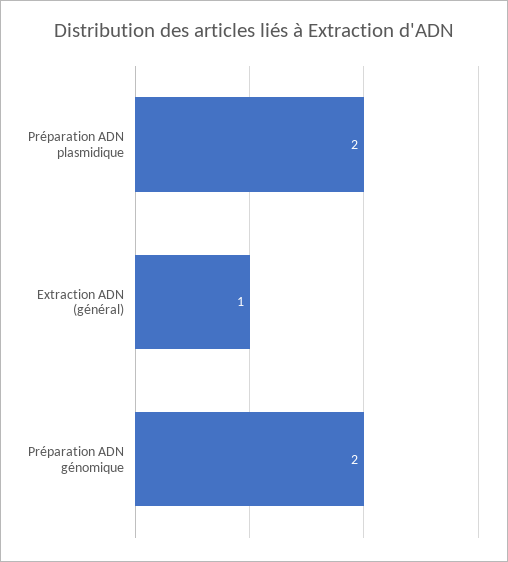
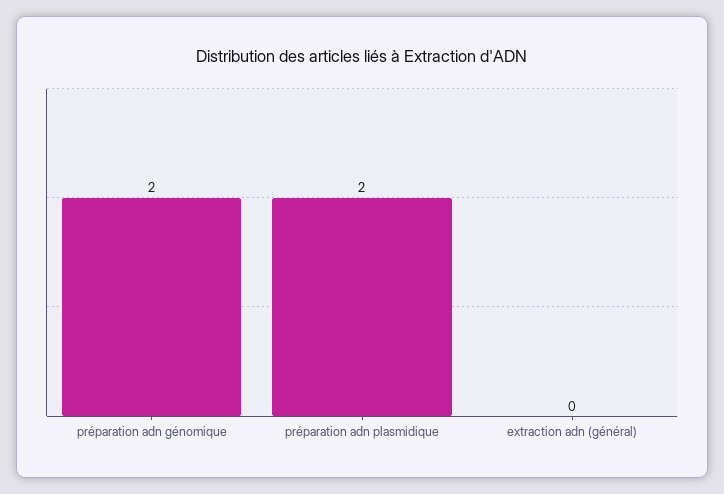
Extraction ADN (général): 1 -> 0

